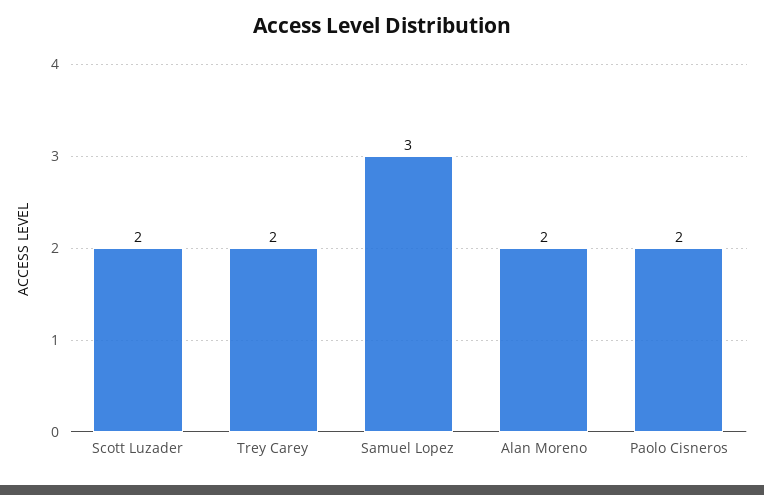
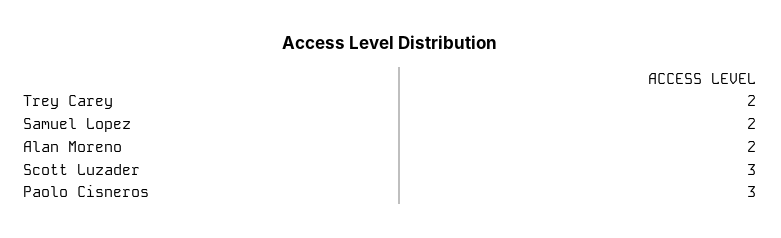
Scott Luzader: 2 -> 3
Samuel Lopez: 3 -> 2
Paolo Cisneros: 2 -> 3

